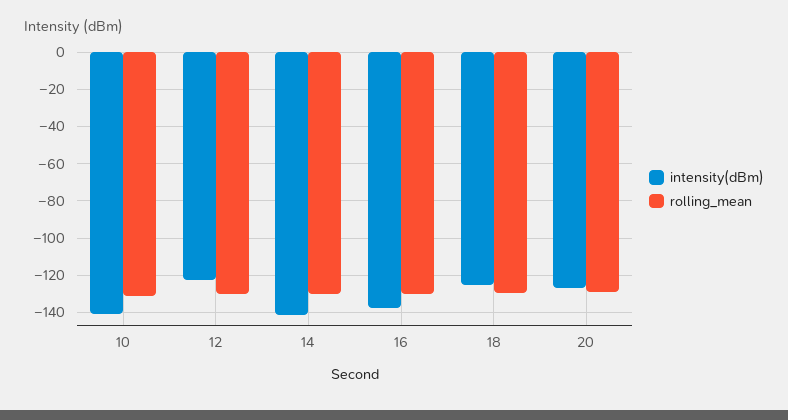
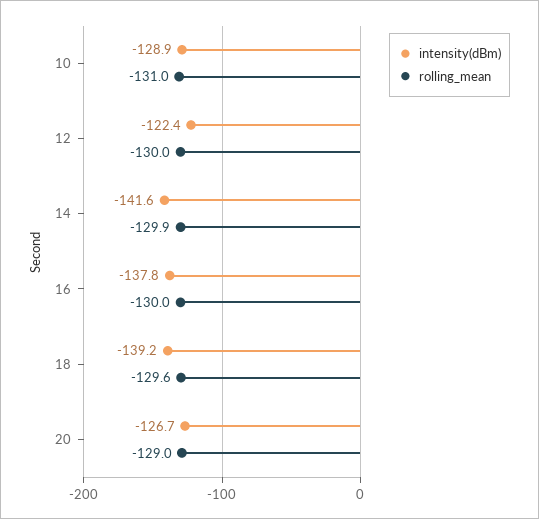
intensity(dBm), 10: -140 -> -128.9
intensity(dBm), 18: -125 -> -139.2

